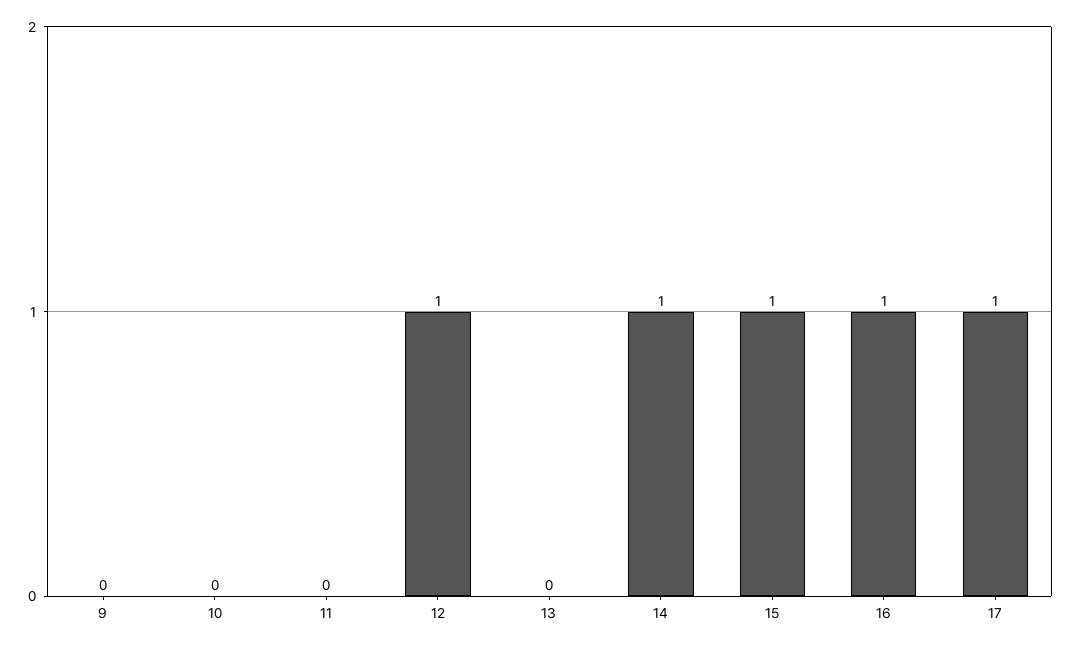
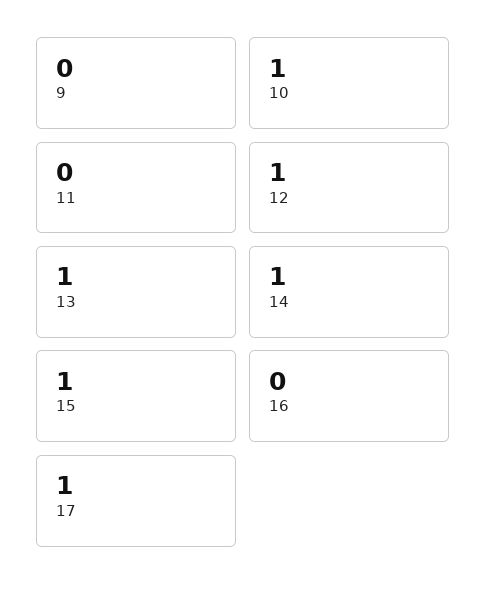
10: 0 -> 1
13: 0 -> 1
16: 1 -> 0

